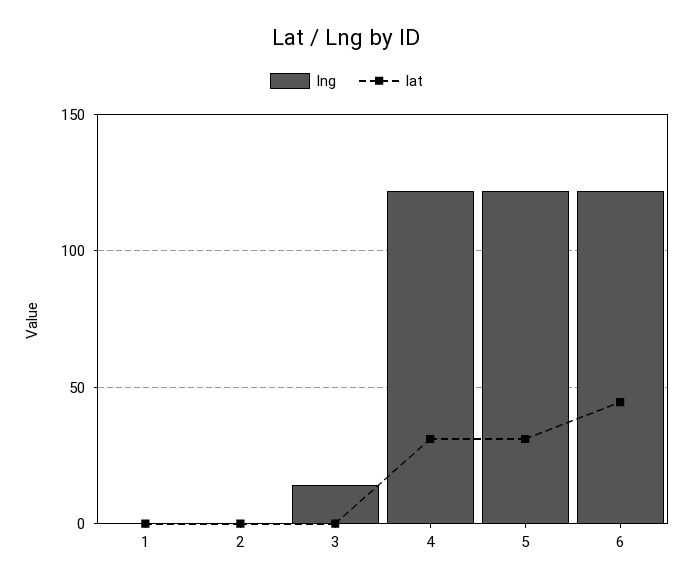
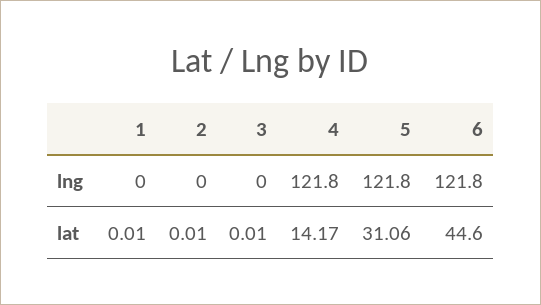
lng, 3: 15 -> 0
lat, 4: 30 -> 14.17

